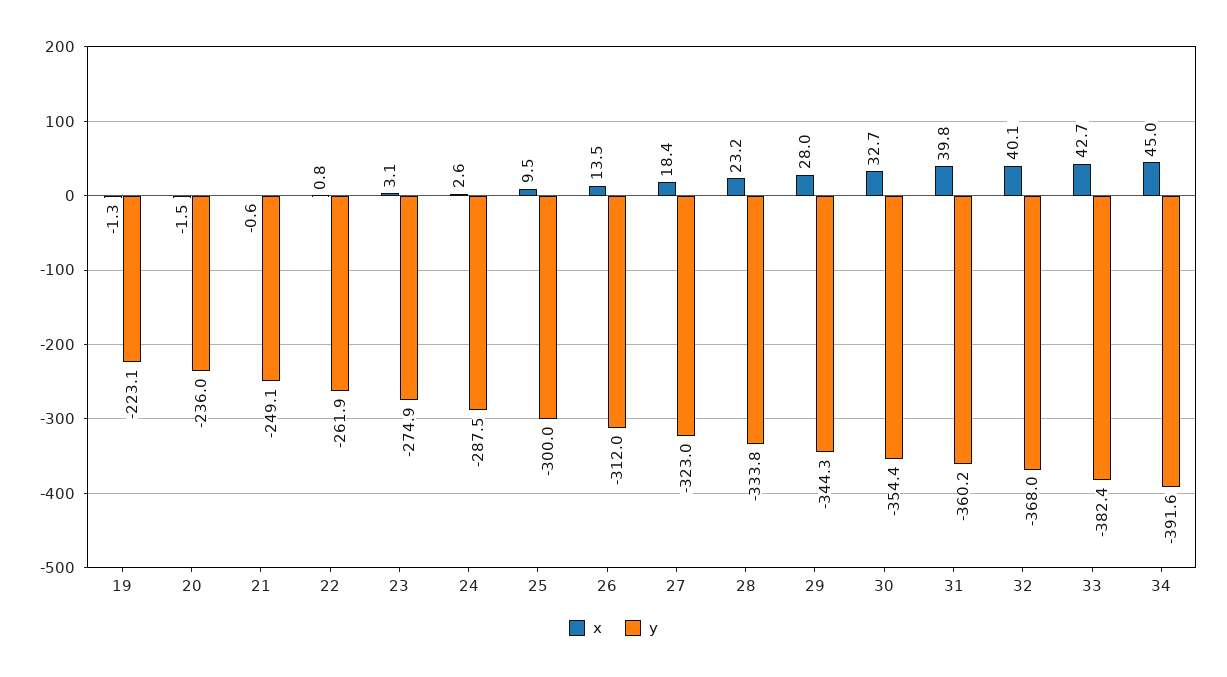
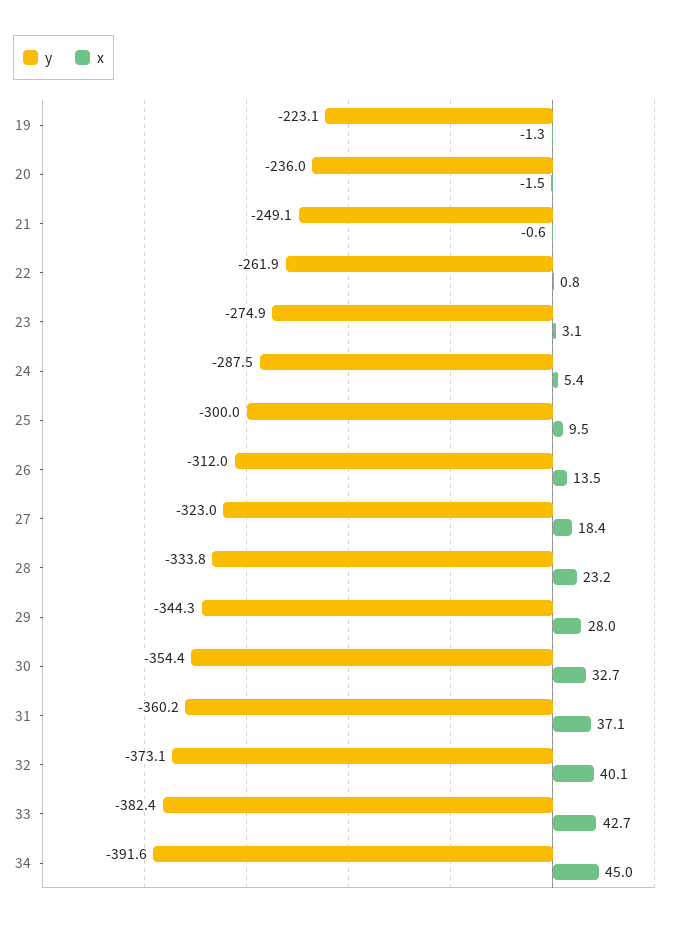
x, 24: 2.6 -> 5.4
x, 31: 39.8 -> 37.1
y, 32: -368 -> -373.1

